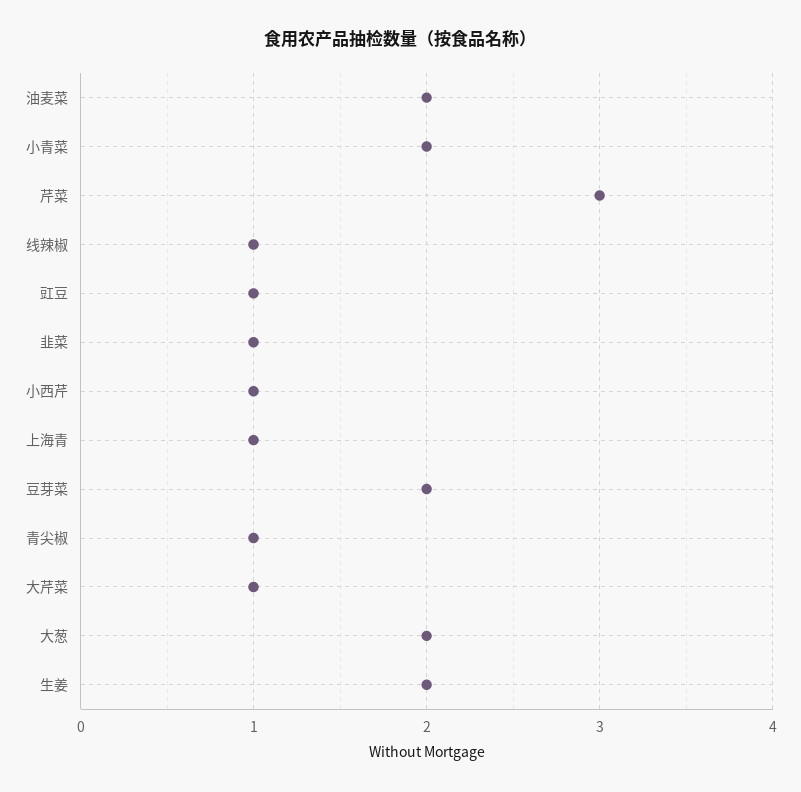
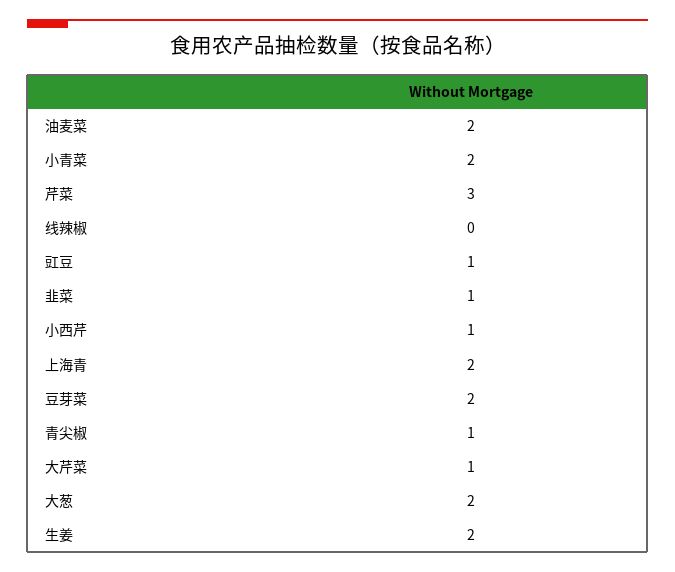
线辣椒: 1 -> 0
上海青: 1 -> 2

